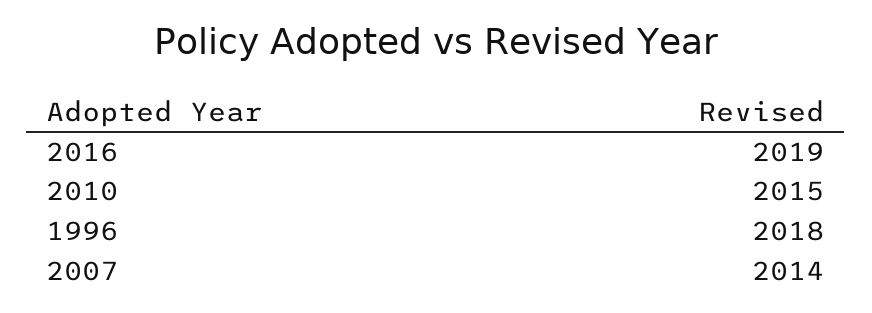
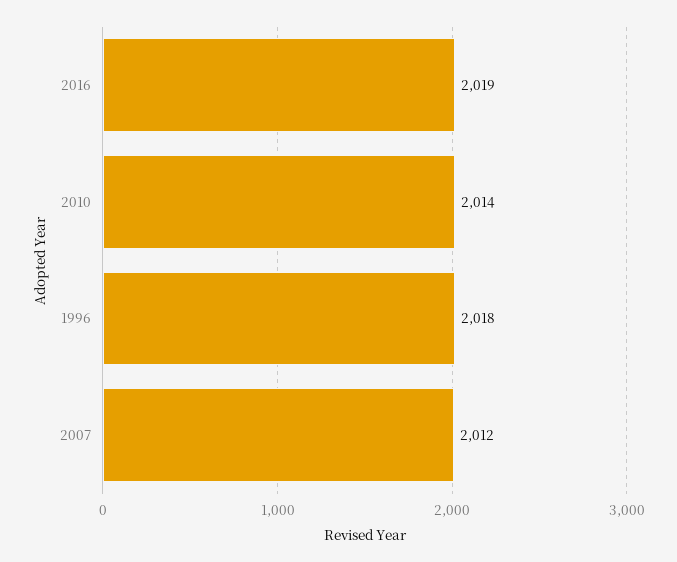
2010: 2015 -> 2014
2007: 2014 -> 2012

